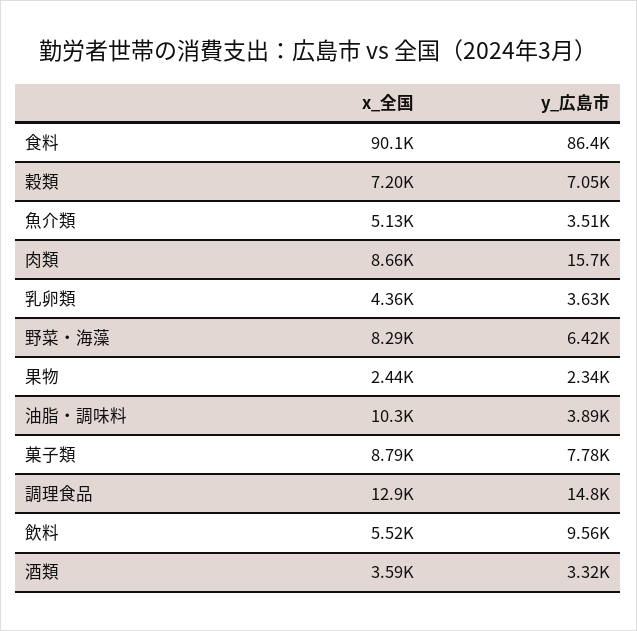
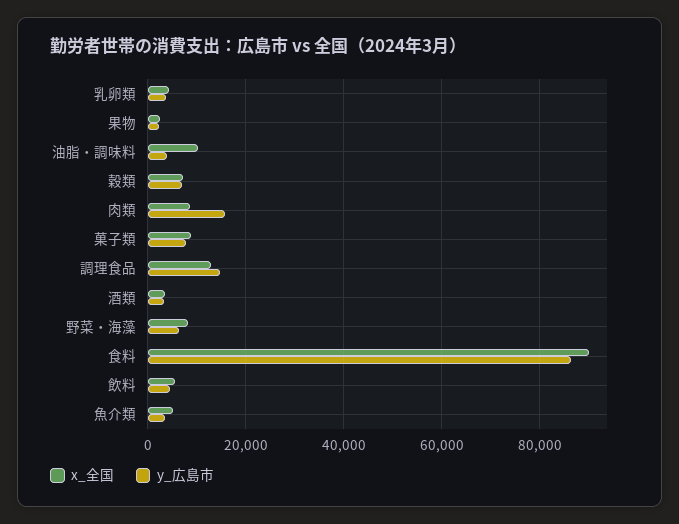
y_広島市, 飲料: 9560 -> 4000

